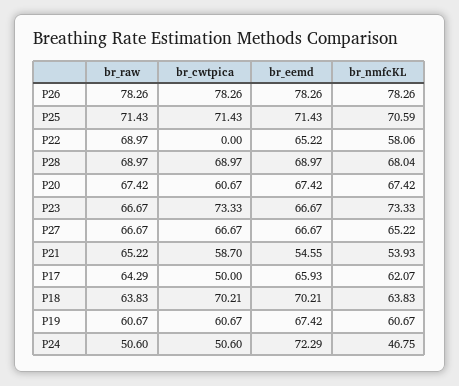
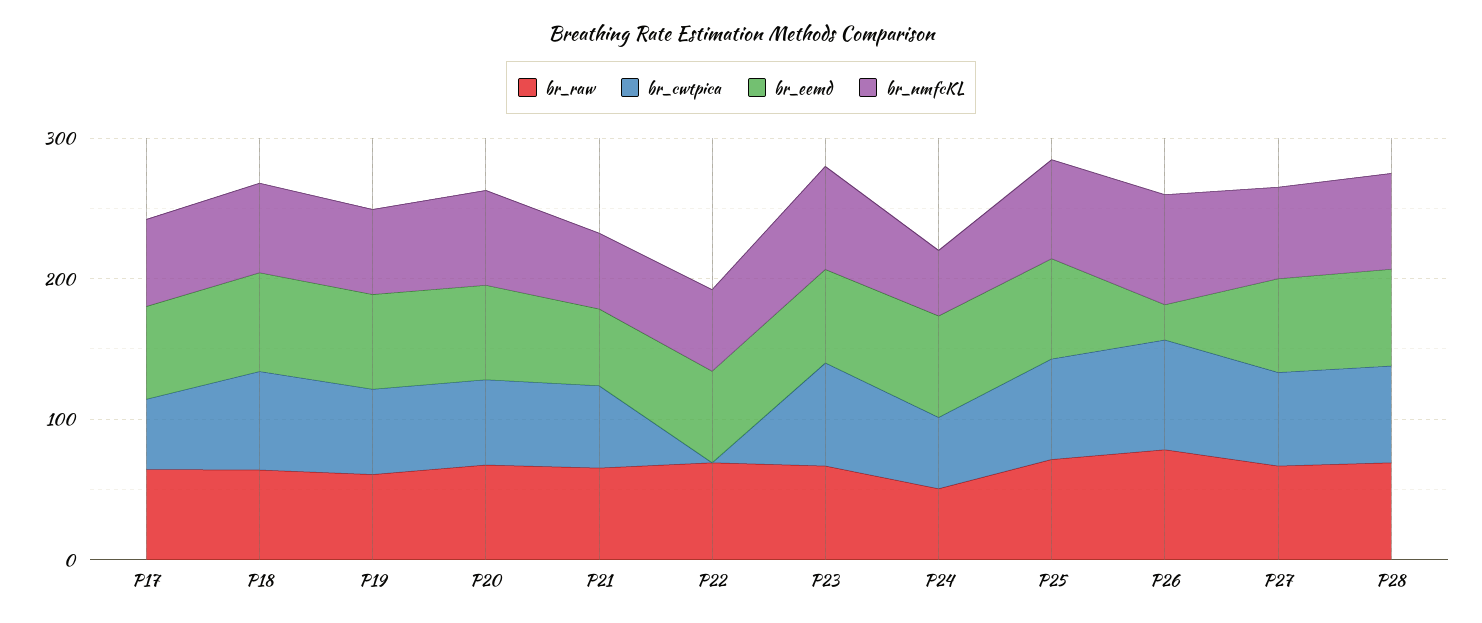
br_eemd, P26: 78.26 -> 20

